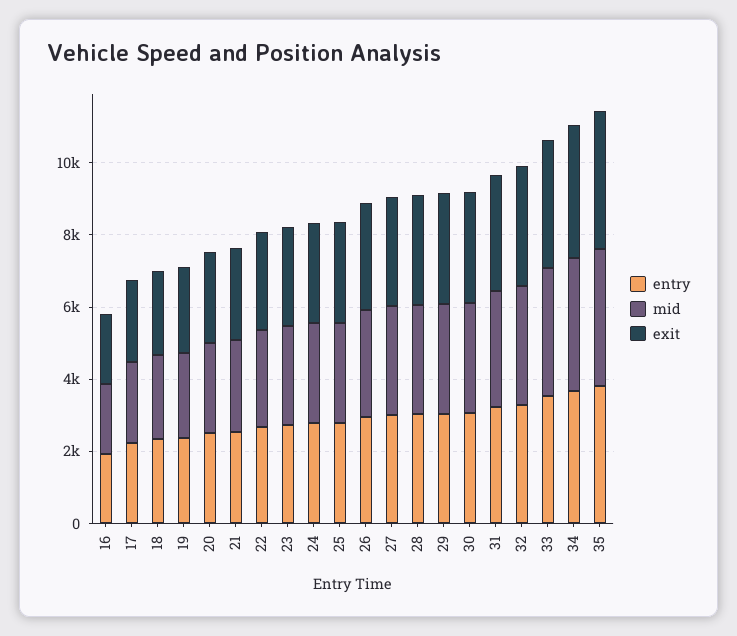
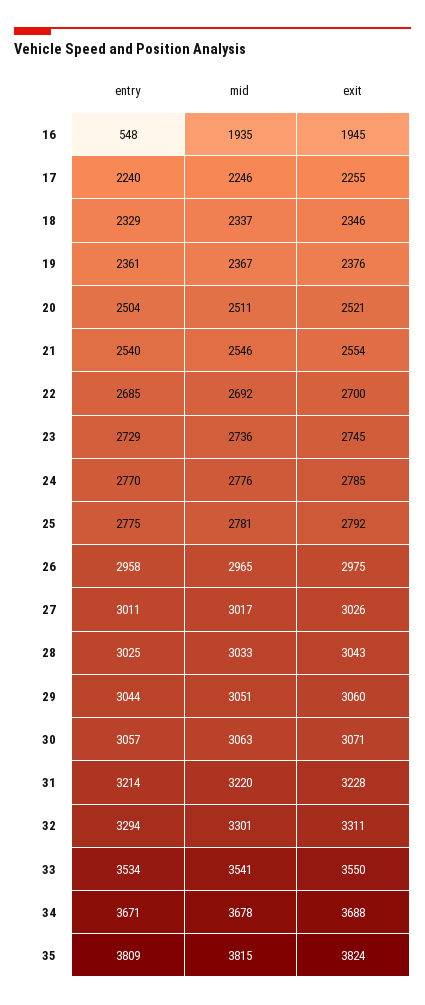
entry, 16: 2000 -> 548

